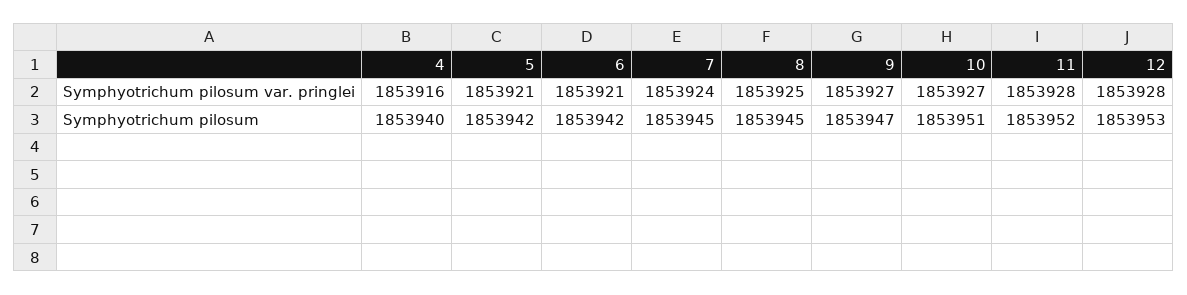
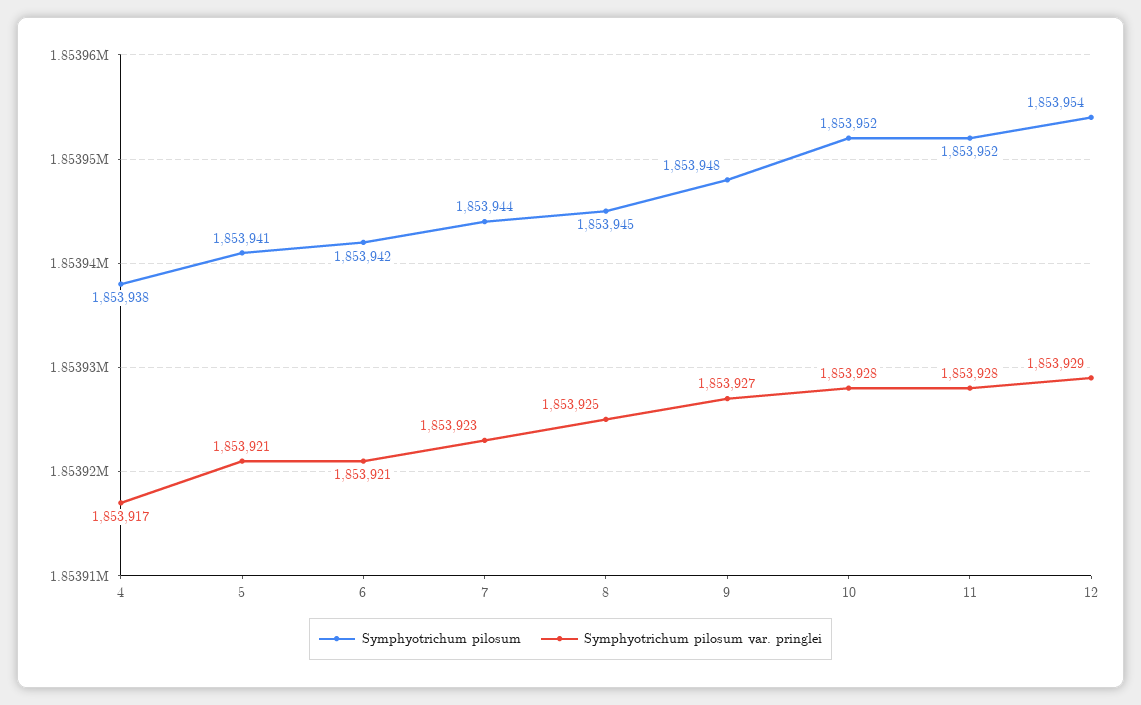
Symphyotrichum pilosum var. pringlei, 4: 1853916 -> 1853917
Symphyotrichum pilosum var. pringlei, 7: 1853924 -> 1853923
Symphyotrichum pilosum var. pringlei, 10: 1853927 -> 1853928
Symphyotrichum pilosum var. pringlei, 12: 1853928 -> 1853929
Symphyotrichum pilosum, 4: 1853940 -> 1853938
Symphyotrichum pilosum, 5: 1853942 -> 1853941
Symphyotrichum pilosum, 7: 1853945 -> 1853944
Symphyotrichum pilosum, 9: 1853947 -> 1853948
Symphyotrichum pilosum, 10: 1853951 -> 1853952
Symphyotrichum pilosum, 12: 1853953 -> 1853954

